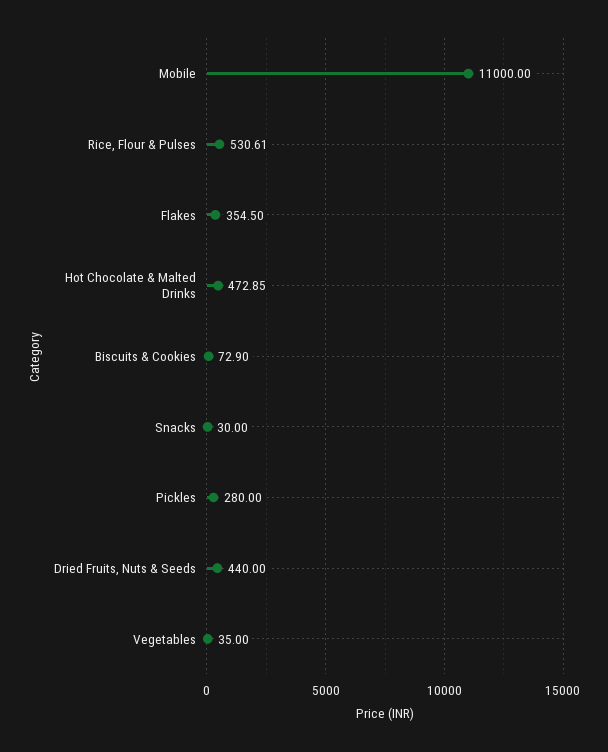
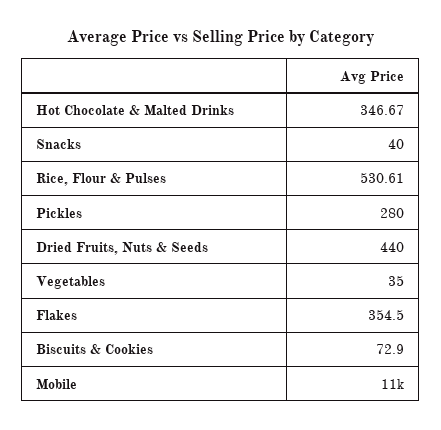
Hot Chocolate & Malted Drinks: 472.85 -> 346.67
Snacks: 30 -> 40

